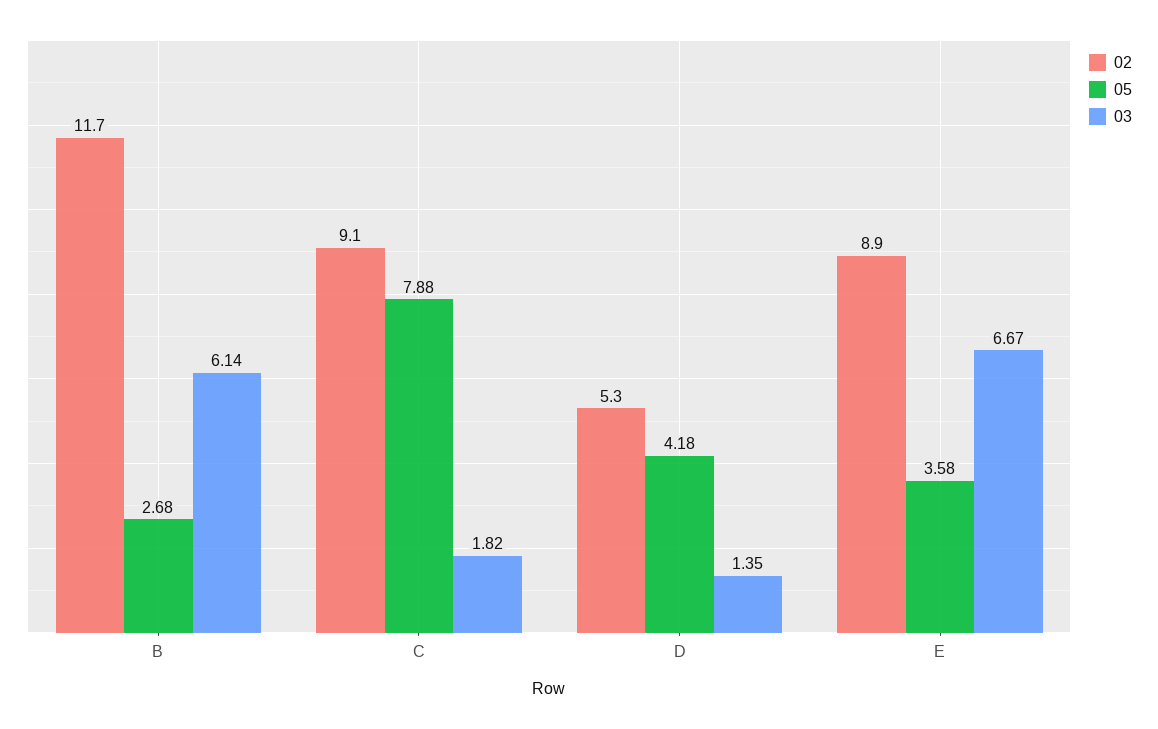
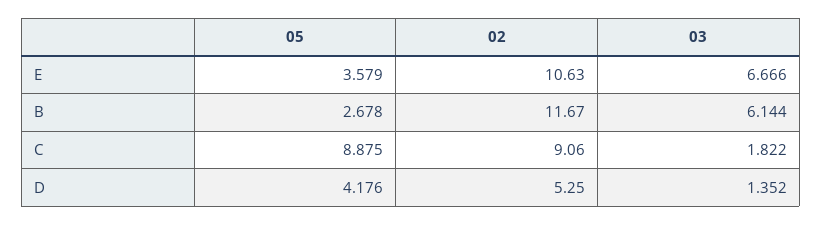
05, C: 7.88 -> 8.875
02, E: 8.9 -> 10.63

